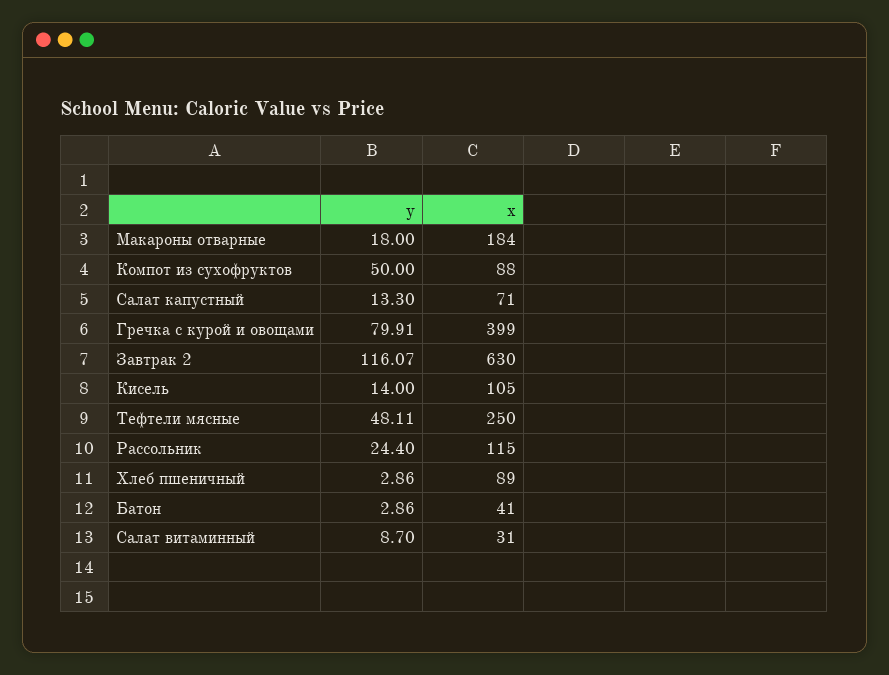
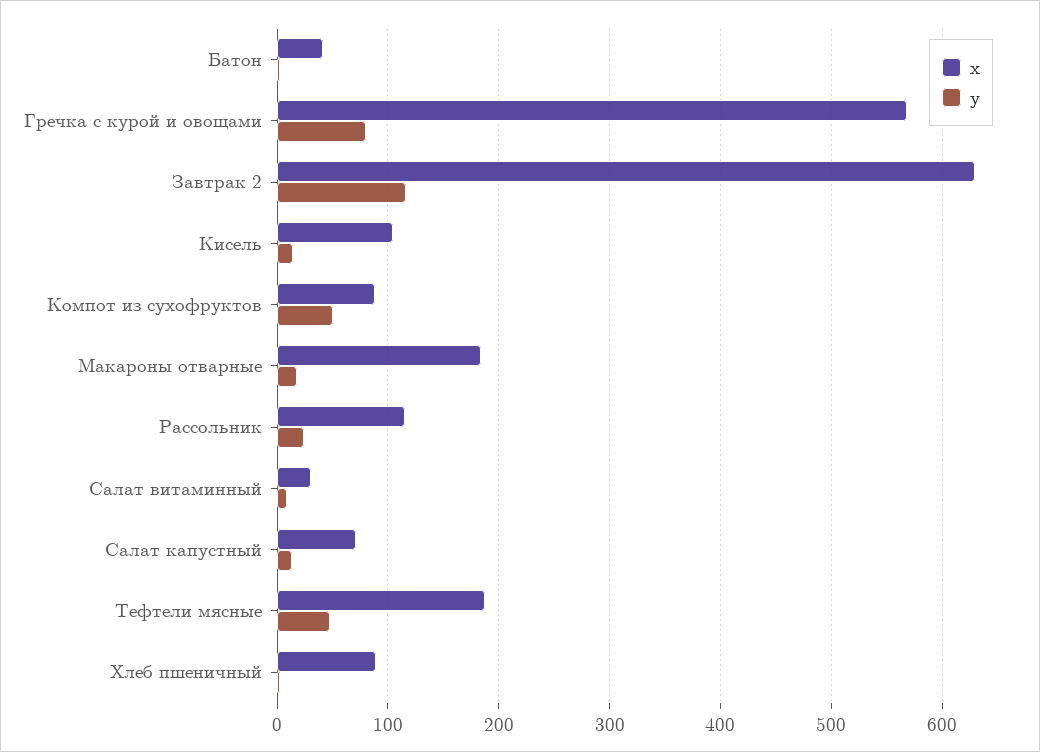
x, Гречка с курой и овощами: 399 -> 570
x, Тефтели мясные: 250 -> 190

